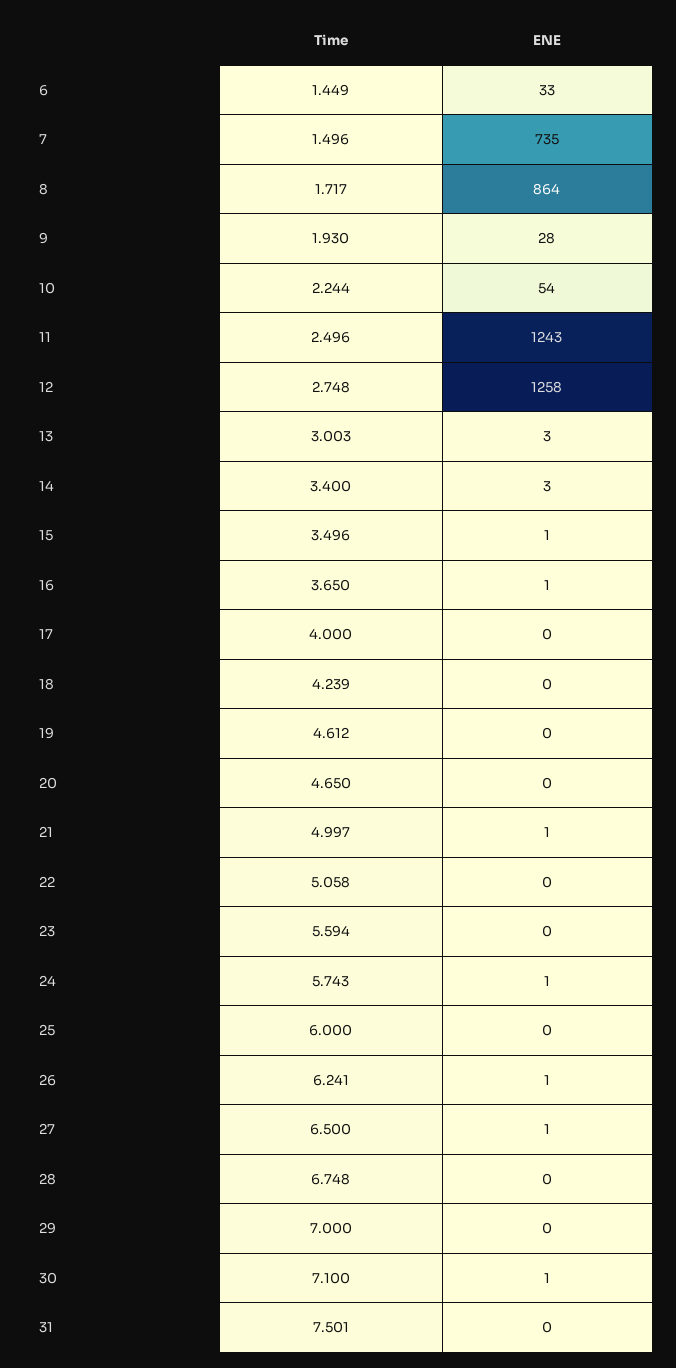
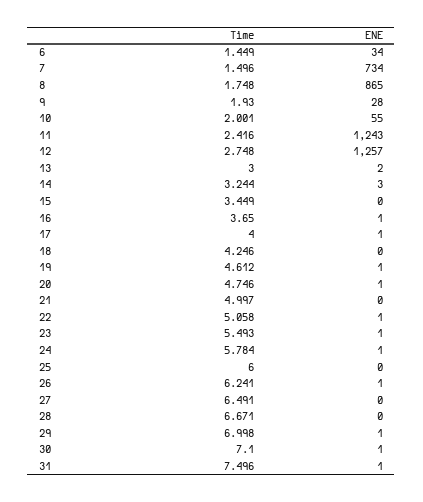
ENE, 6: 33 -> 34
ENE, 7: 735 -> 734
Time, 8: 1.717 -> 1.748
ENE, 8: 864 -> 865
Time, 10: 2.244 -> 2.001
ENE, 10: 54 -> 55
Time, 11: 2.496 -> 2.416
ENE, 12: 1258 -> 1257
Time, 13: 3.003 -> 3
ENE, 13: 3 -> 2
Time, 14: 3.4 -> 3.244
Time, 15: 3.496 -> 3.449
ENE, 15: 1 -> 0
ENE, 17: 0 -> 1
Time, 18: 4.239 -> 4.246
ENE, 19: 0 -> 1
Time, 20: 4.65 -> 4.746
ENE, 20: 0 -> 1
ENE, 21: 1 -> 0
ENE, 22: 0 -> 1
Time, 23: 5.594 -> 5.493
ENE, 23: 0 -> 1
Time, 24: 5.743 -> 5.784
Time, 27: 6.5 -> 6.491
ENE, 27: 1 -> 0
Time, 28: 6.748 -> 6.671
Time, 29: 7 -> 6.998
ENE, 29: 0 -> 1
Time, 31: 7.501 -> 7.496
ENE, 31: 0 -> 1

